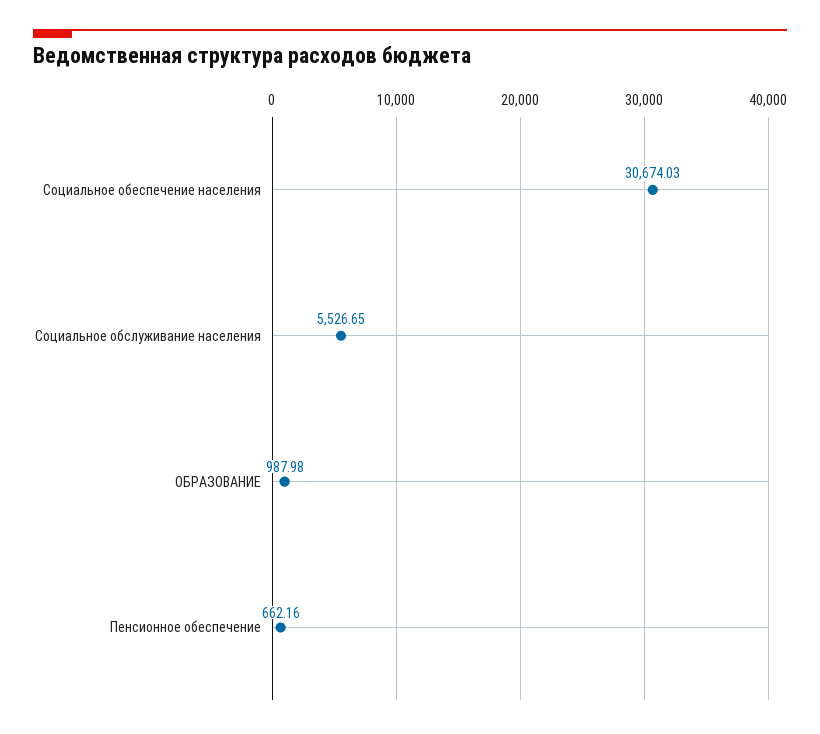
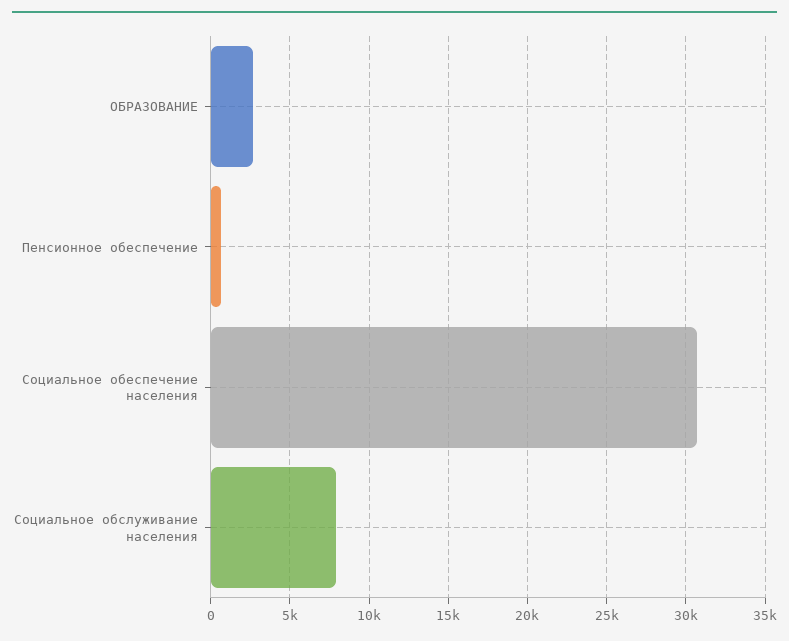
Социальное обслуживание населения: 5526.65 -> 8000
ОБРАЗОВАНИЕ: 987.98 -> 2500

